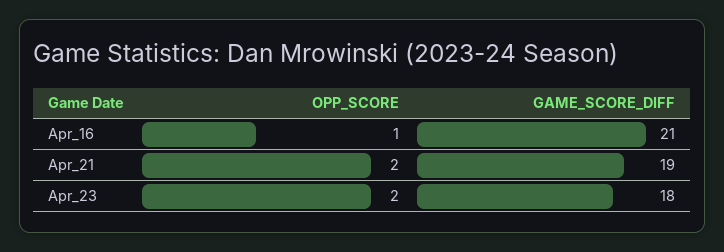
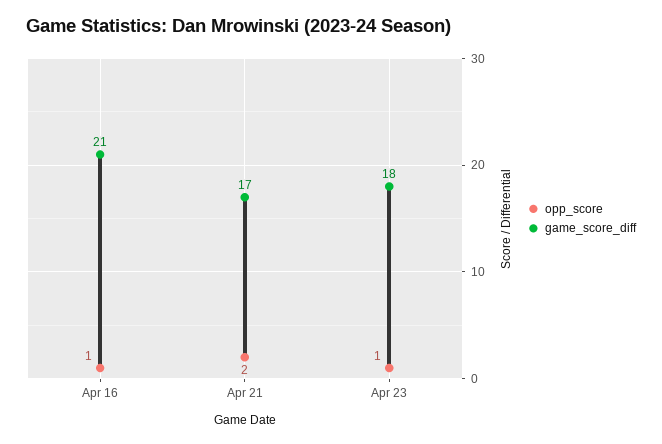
GAME_SCORE_DIFF, Apr_21: 19 -> 17
OPP_SCORE, Apr_23: 2 -> 1

